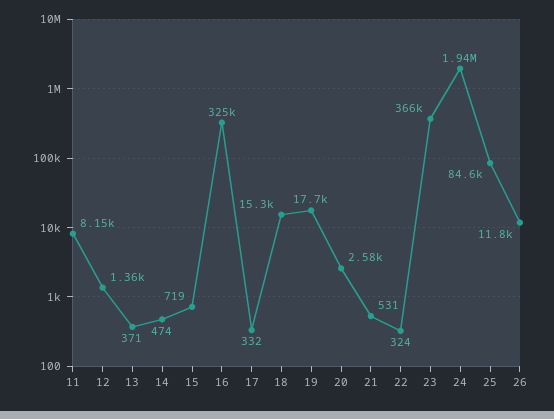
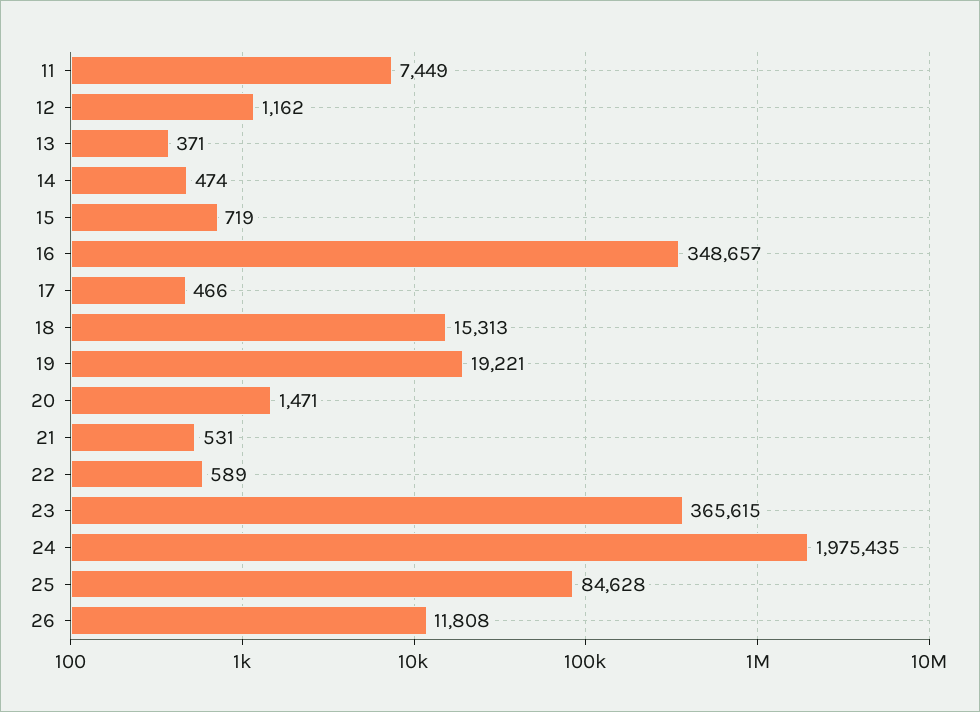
11: 8150 -> 7449
12: 1360 -> 1162
16: 325000 -> 348657
17: 332 -> 466
19: 17700 -> 19221
20: 2580 -> 1471
22: 324 -> 589
24: 1940000 -> 1975435

